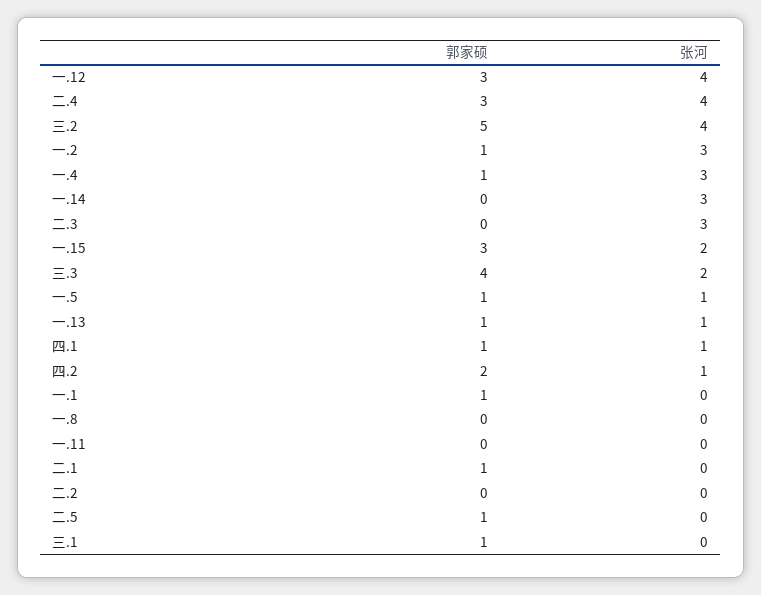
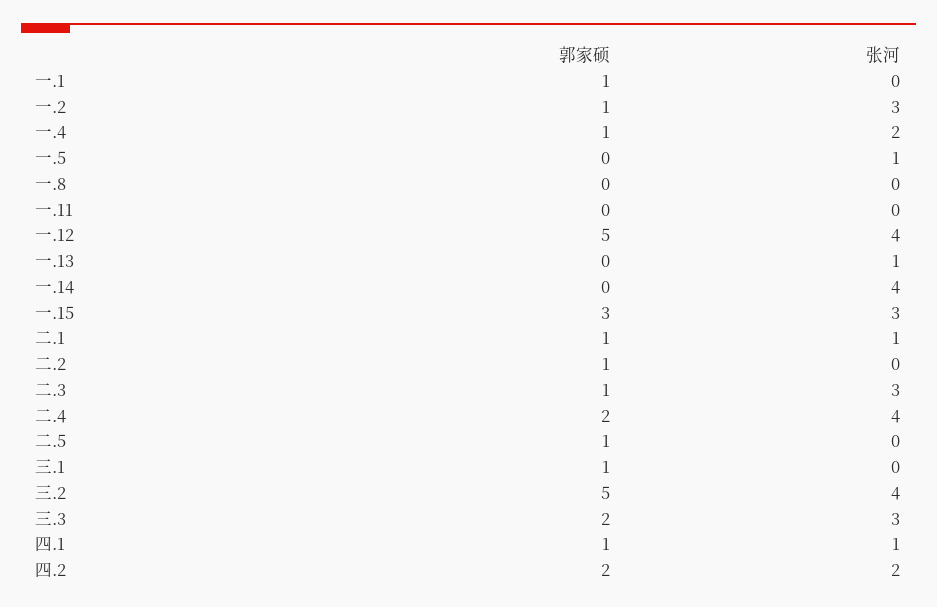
郭家硕, 一.12: 3 -> 5
郭家硕, 二.4: 3 -> 2
张河, 一.4: 3 -> 2
张河, 一.14: 3 -> 4
郭家硕, 二.3: 0 -> 1
张河, 一.15: 2 -> 3
郭家硕, 三.3: 4 -> 2
张河, 三.3: 2 -> 3
郭家硕, 一.5: 1 -> 0
郭家硕, 一.13: 1 -> 0
张河, 四.2: 1 -> 2
张河, 二.1: 0 -> 1
郭家硕, 二.2: 0 -> 1

